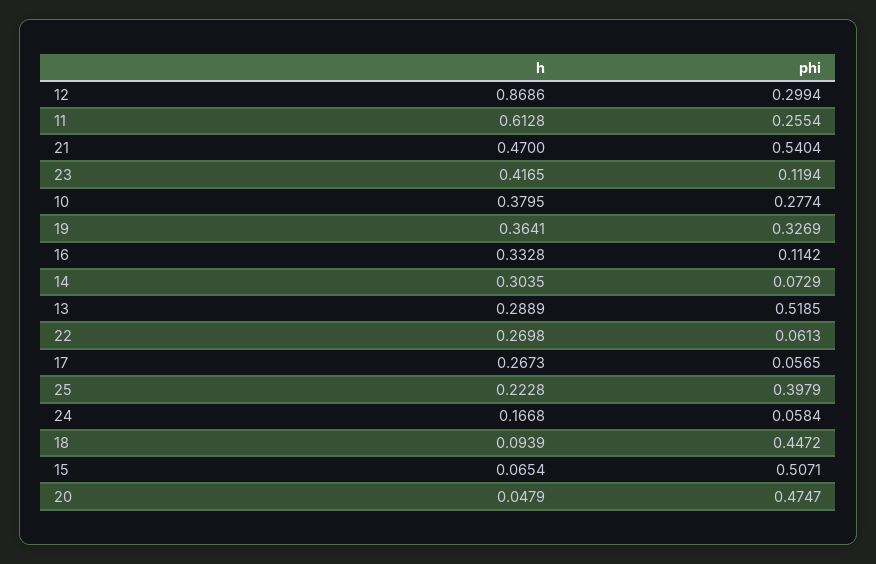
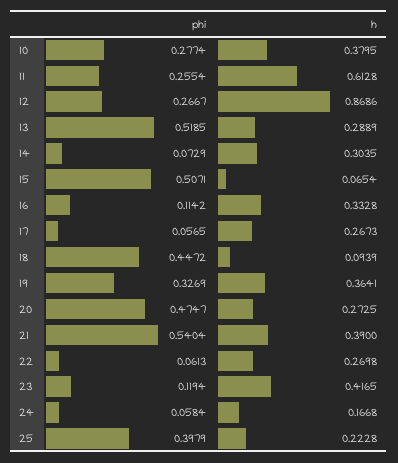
phi, 12: 0.2994 -> 0.2667
h, 21: 0.47 -> 0.39
h, 20: 0.0479 -> 0.2725

